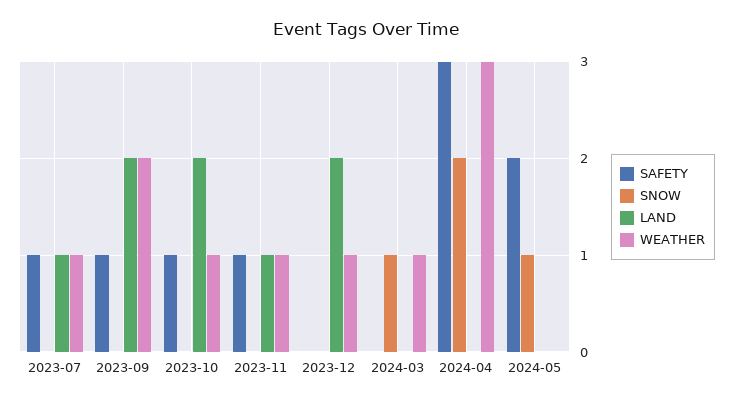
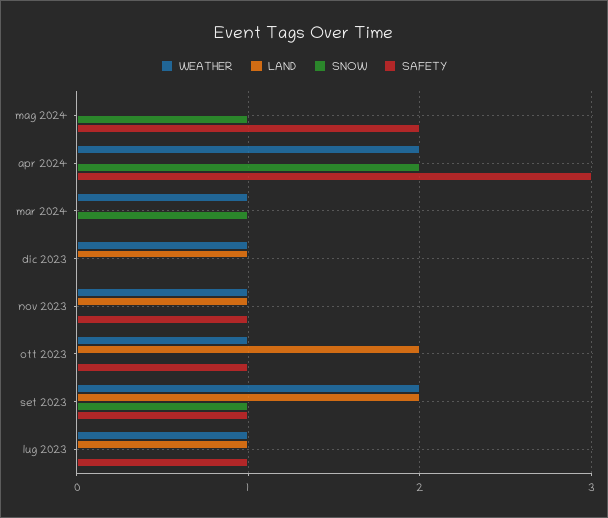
SNOW, 2023-09: 0 -> 1
LAND, 2023-12: 2 -> 1
WEATHER, 2024-04: 3 -> 2

